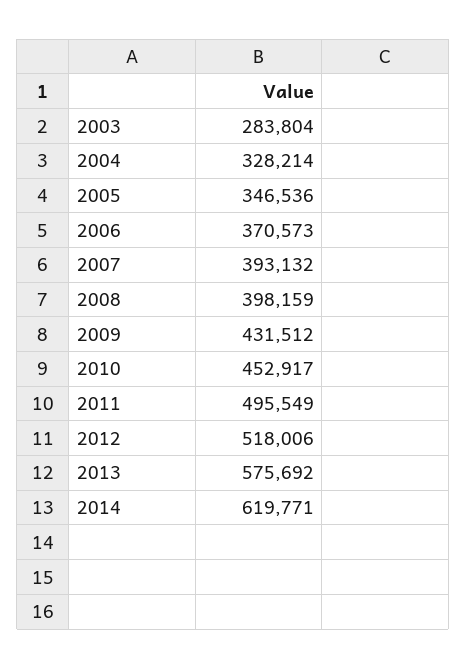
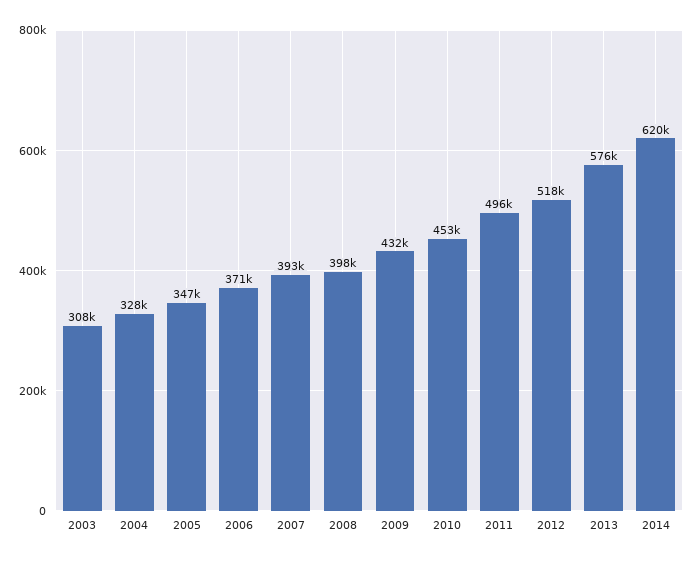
2003: 283804 -> 308000

